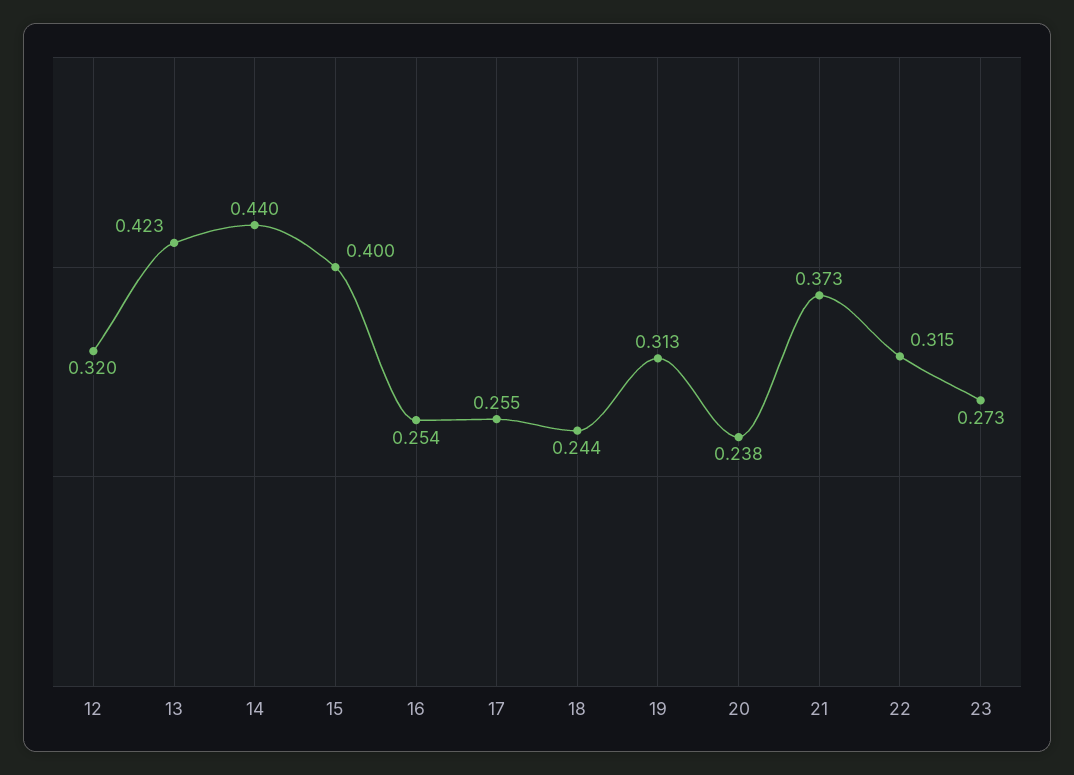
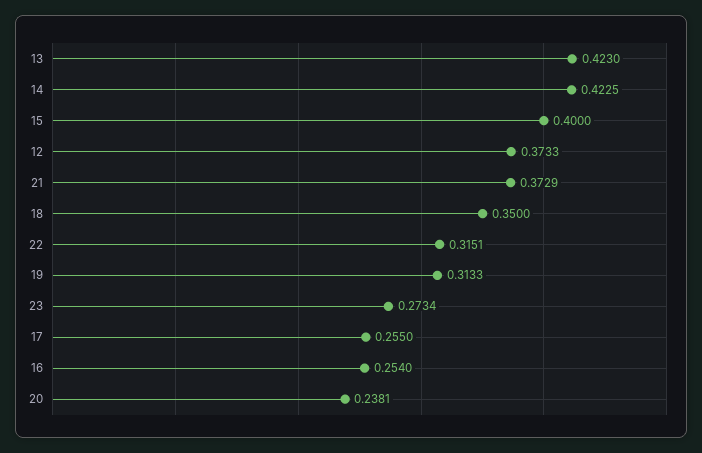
12: 0.32 -> 0.3733
14: 0.44 -> 0.4225
18: 0.244 -> 0.35

